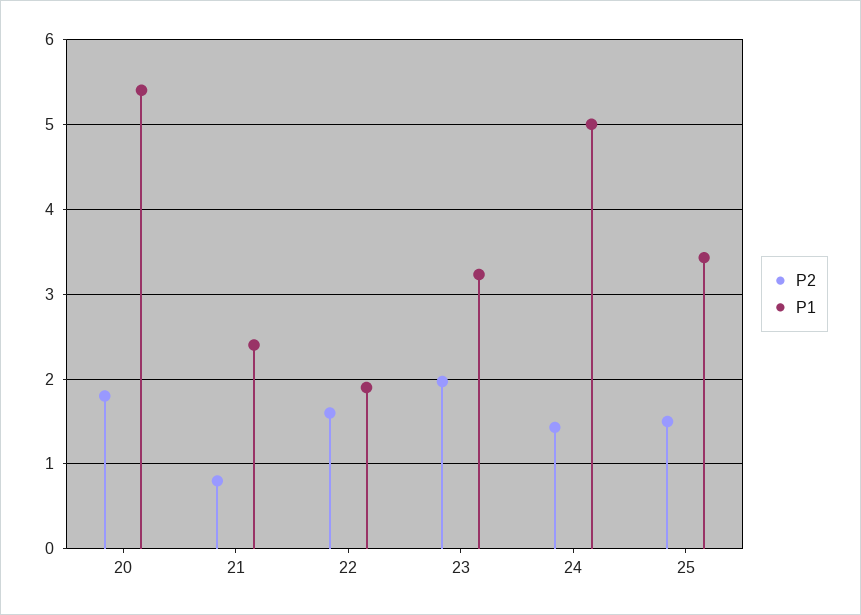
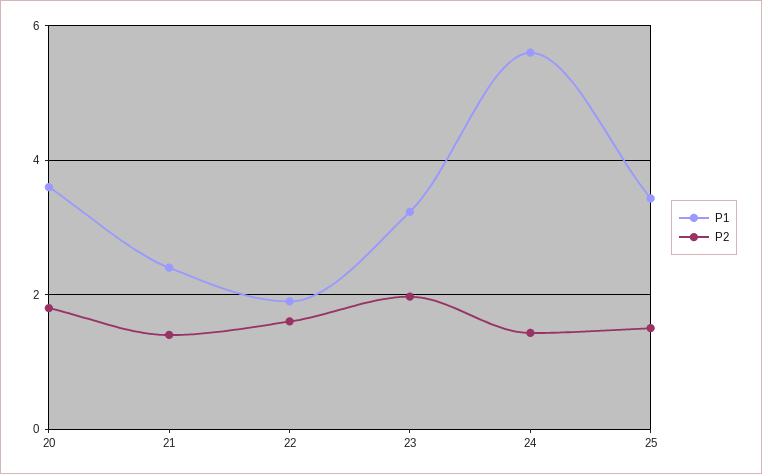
P1, 20: 5.4 -> 3.6
P2, 21: 0.8 -> 1.4
P1, 24: 5 -> 5.6

